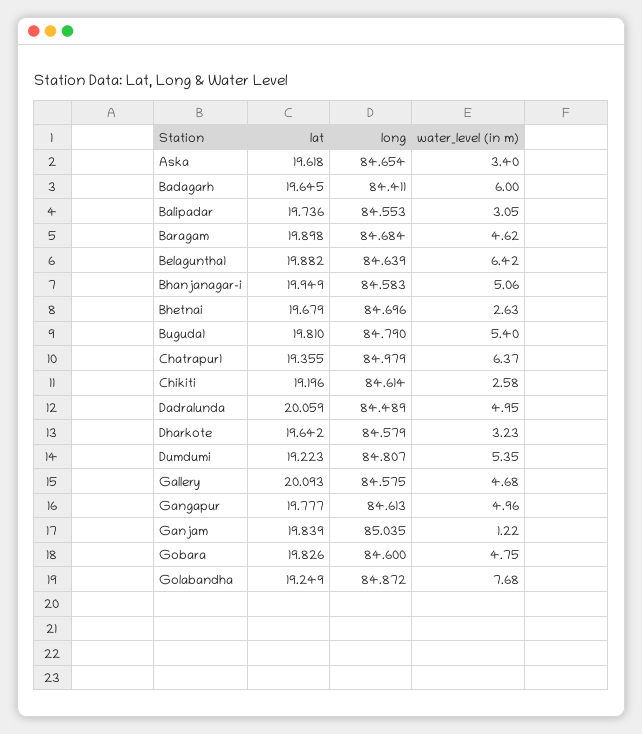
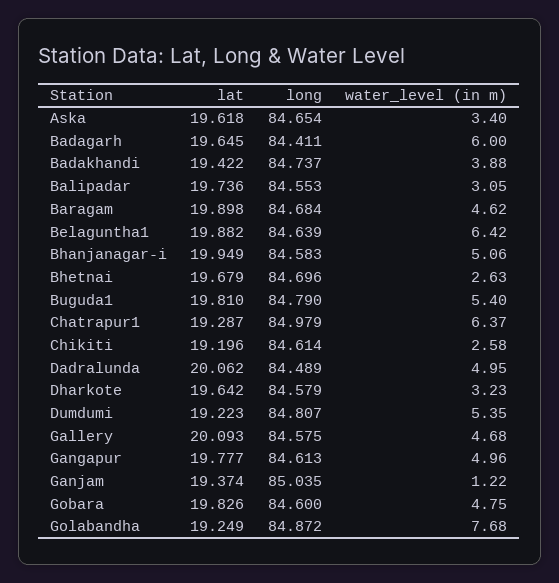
lat, Chatrapur1: 19.355 -> 19.287
lat, Dadralunda: 20.059 -> 20.062
lat, Ganjam: 19.839 -> 19.374
lat, Badakhandi: none -> 19.422
long, Badakhandi: none -> 84.737
water_level (in m), Badakhandi: none -> 3.88

